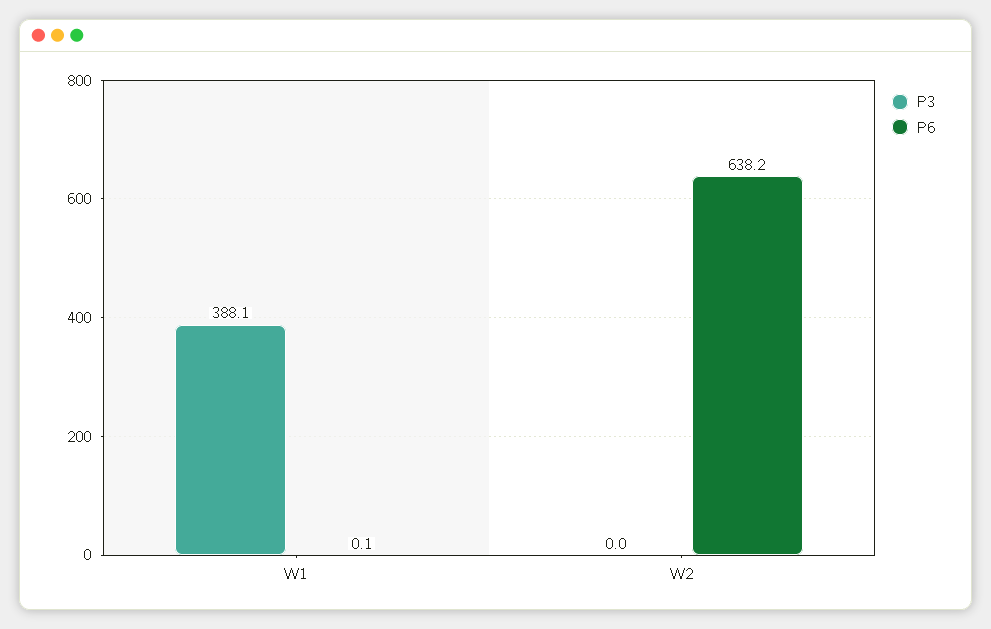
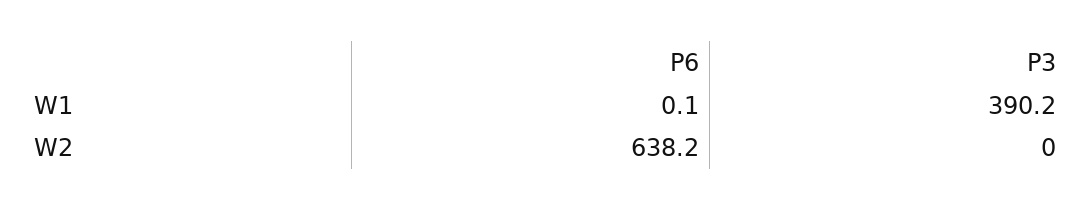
P3, W1: 388.1 -> 390.2

